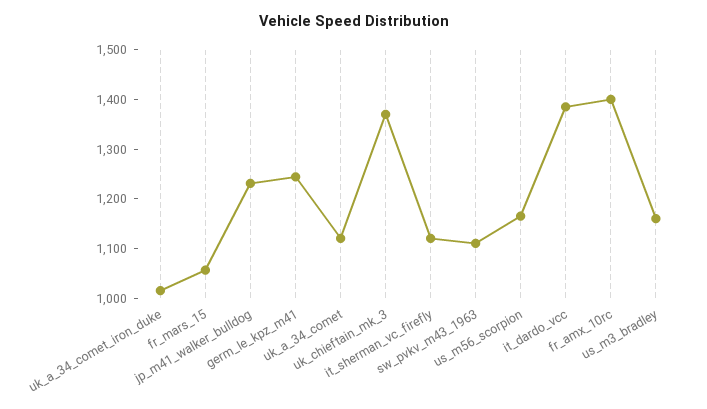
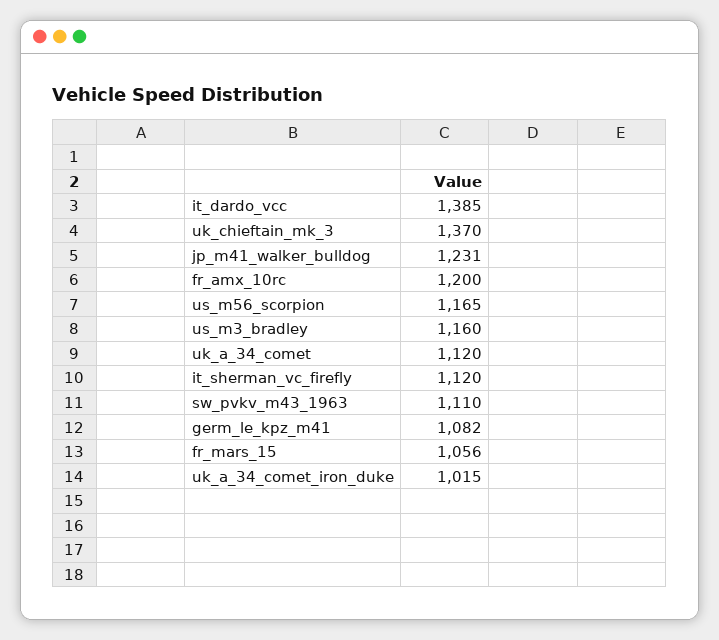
germ_le_kpz_m41: 1240 -> 1082
fr_amx_10rc: 1400 -> 1200

